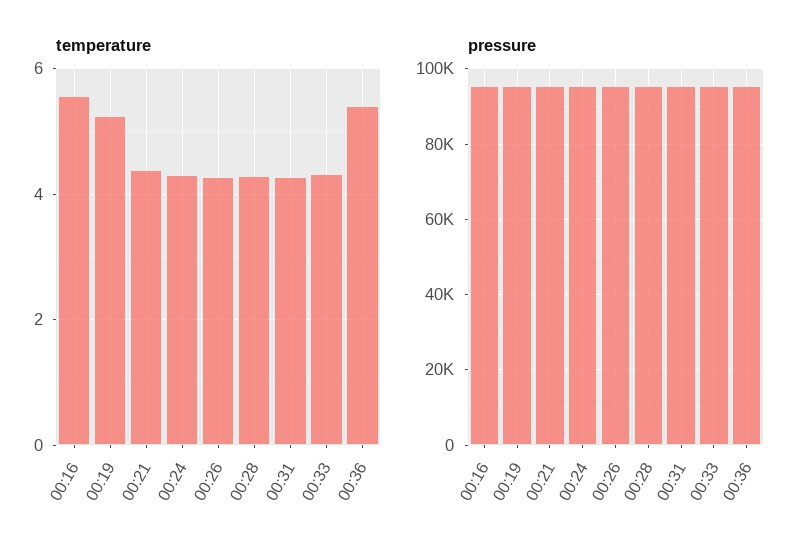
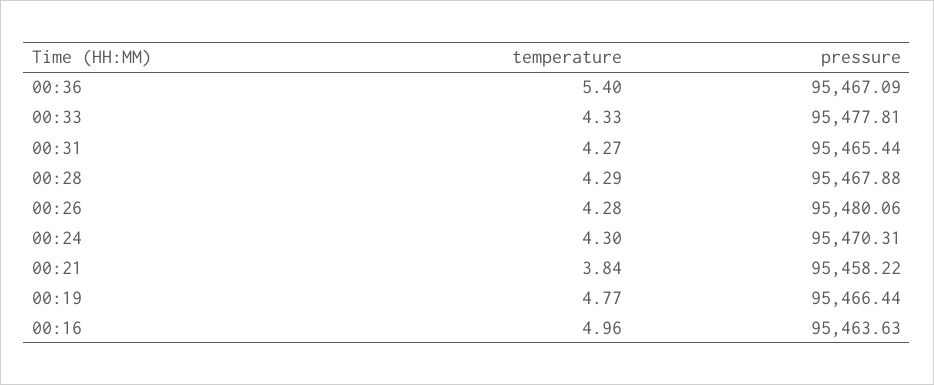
temperature, 00:16: 5.6 -> 4.96
temperature, 00:19: 5.2 -> 4.77
temperature, 00:21: 4.4 -> 3.84

